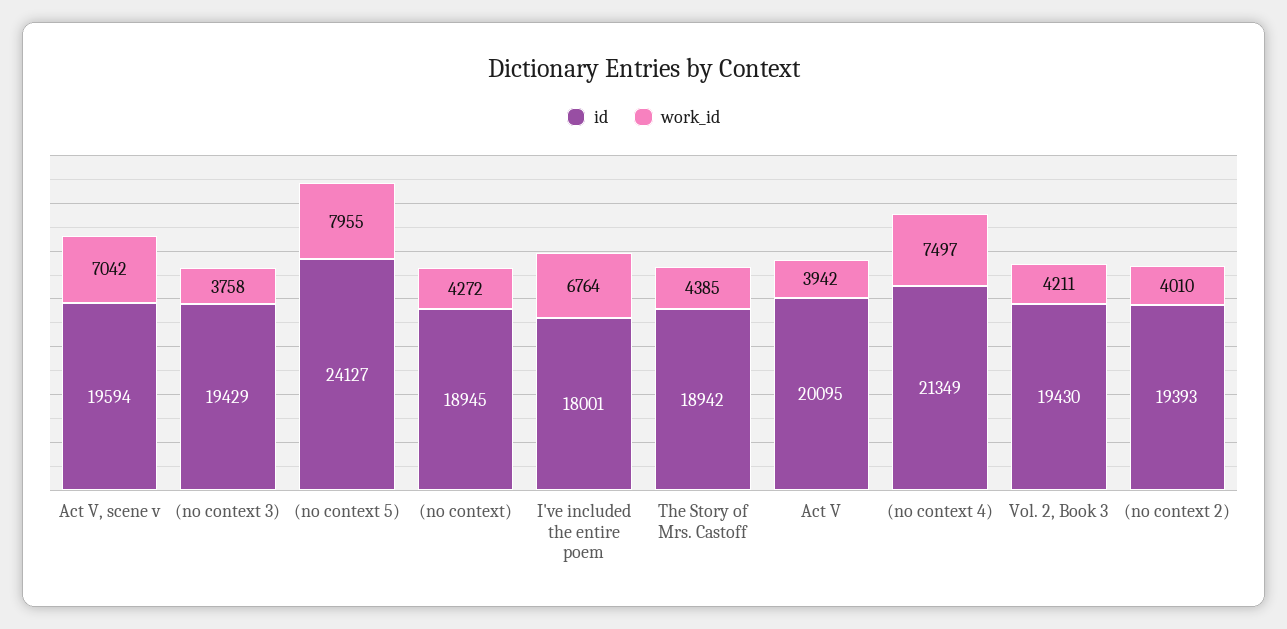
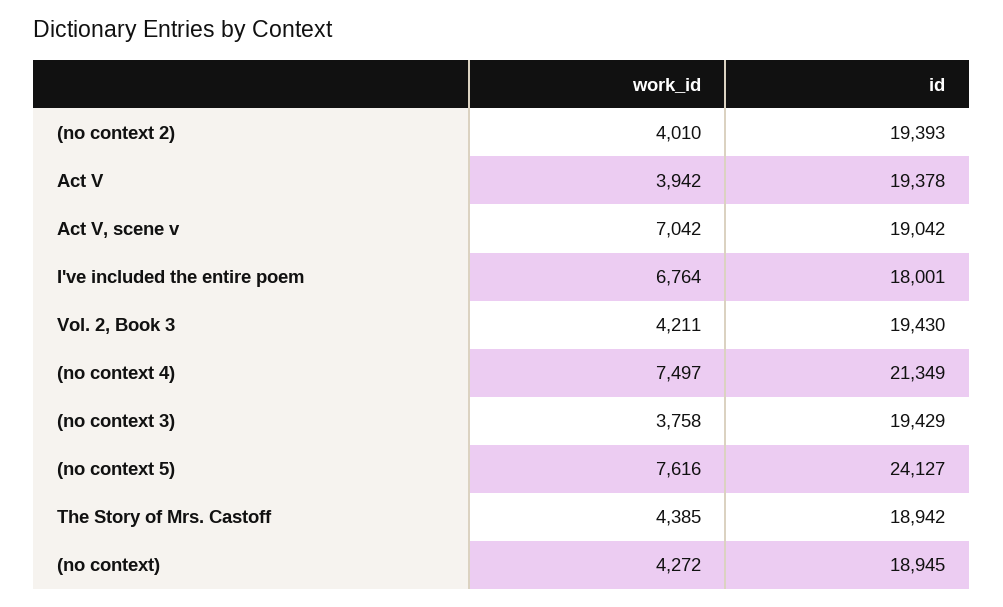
id, Act V, scene v: 19594 -> 19042
work_id, (no context 5): 7955 -> 7616
id, Act V: 20095 -> 19378

